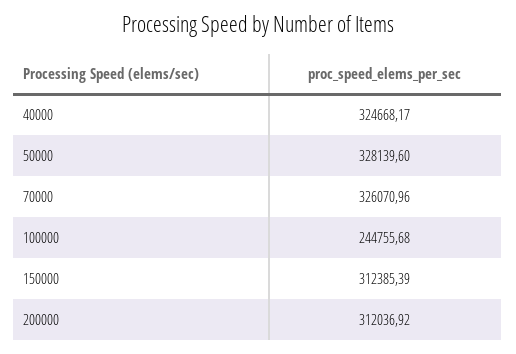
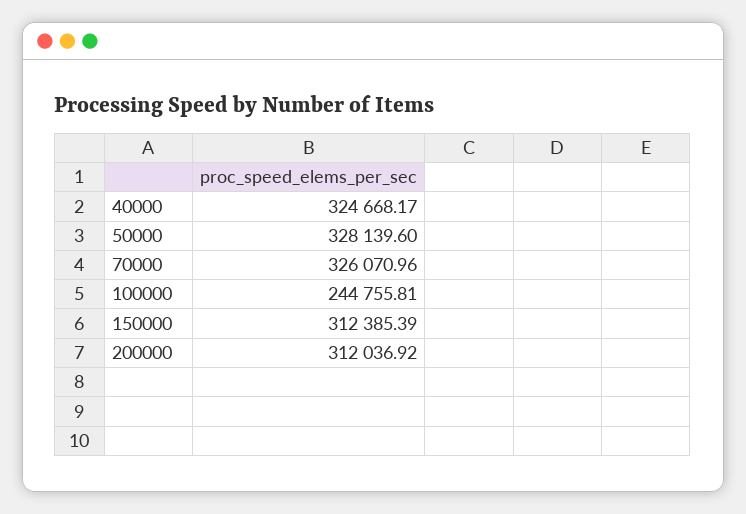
100000: 244755.68 -> 244755.81

